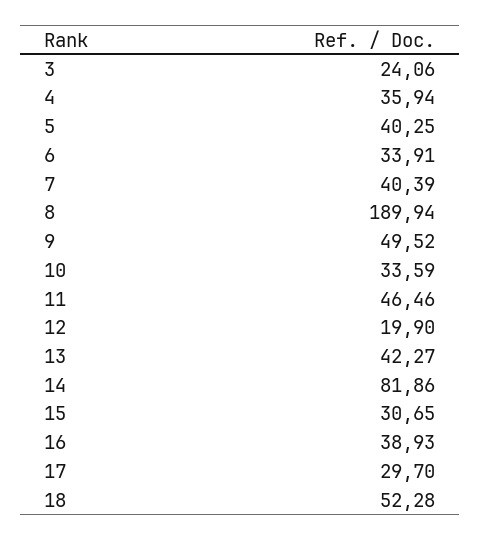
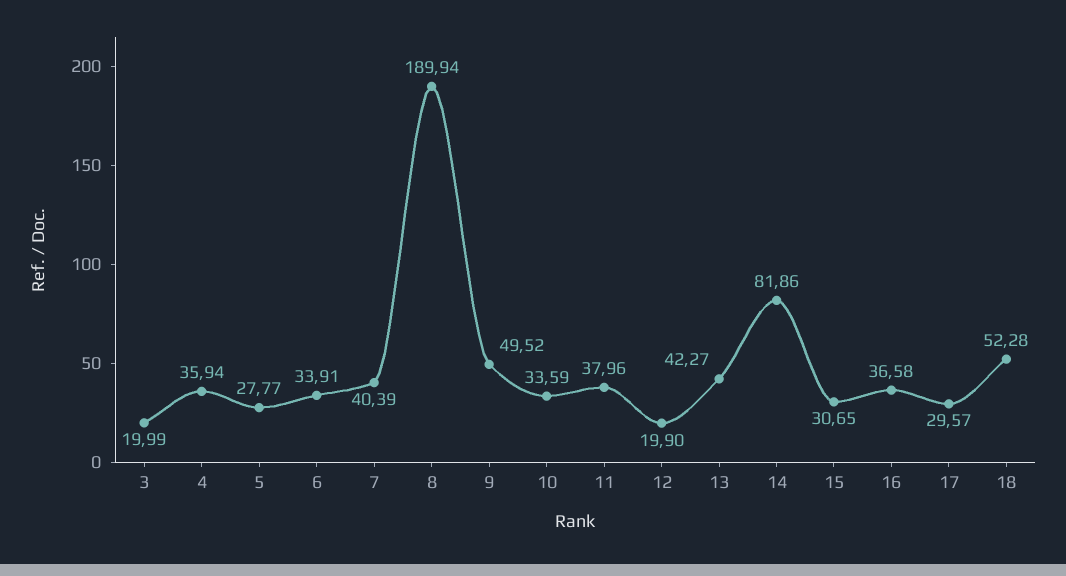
3: 24.06 -> 19.99
5: 40.25 -> 27.77
11: 46.46 -> 37.96
16: 38.93 -> 36.58
17: 29.7 -> 29.57

